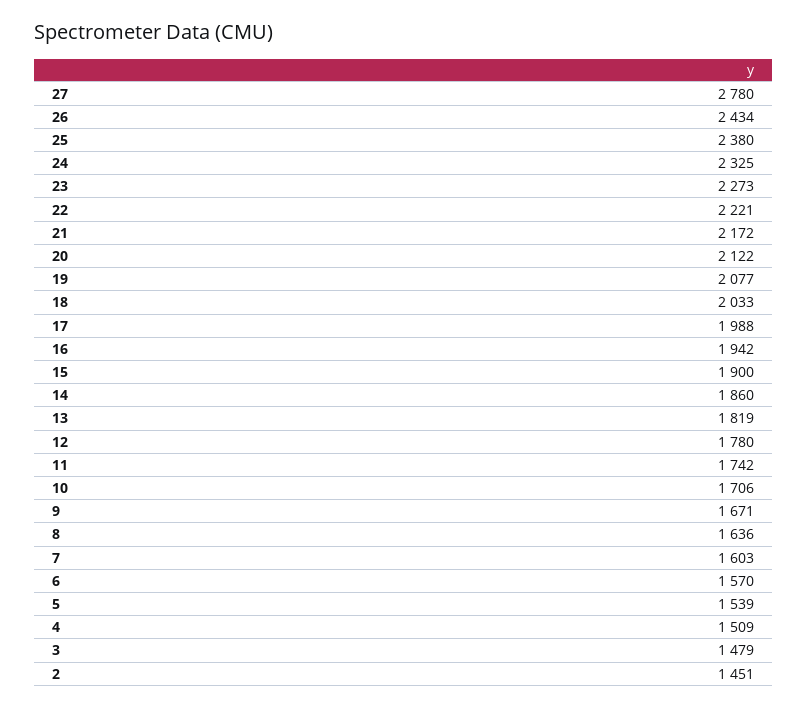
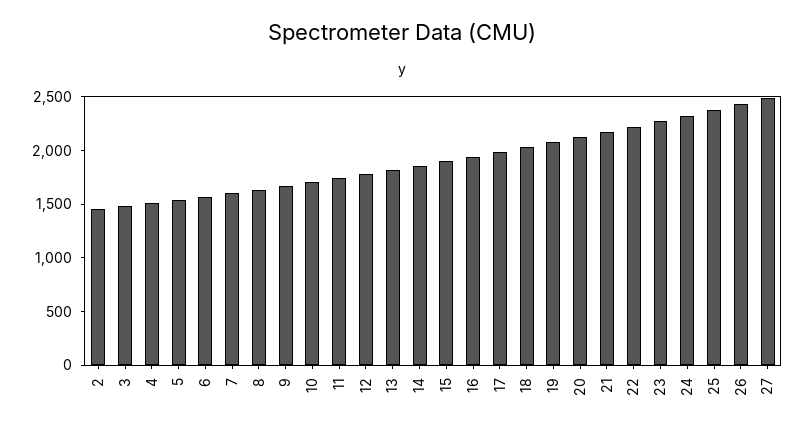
27: 2780 -> 2500

